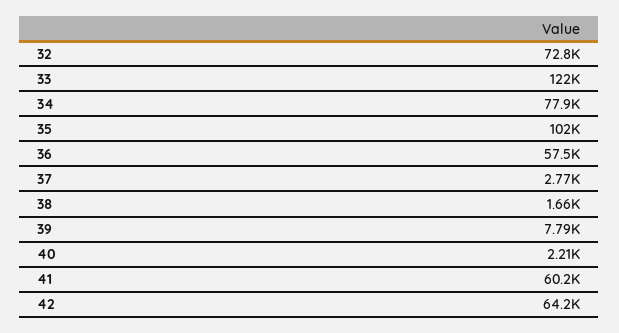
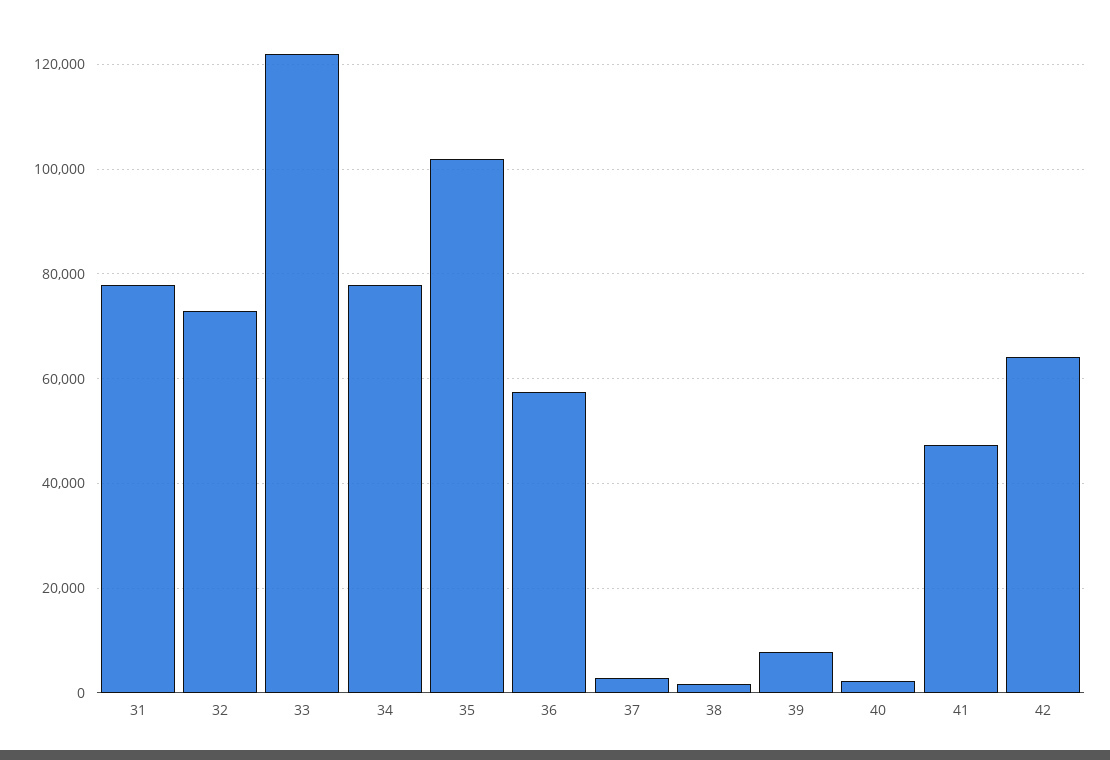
41: 60200 -> 48000
31: none -> 78000

